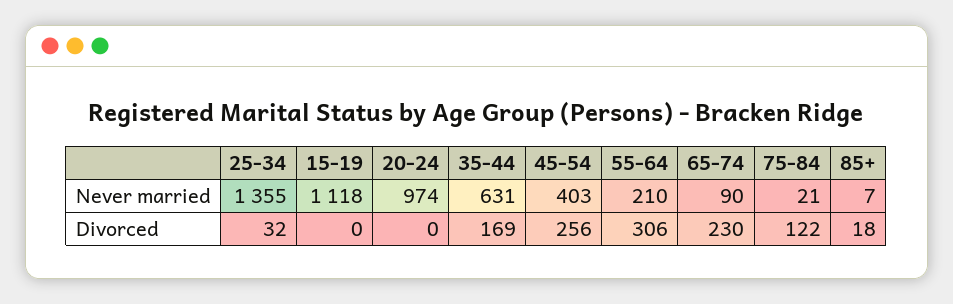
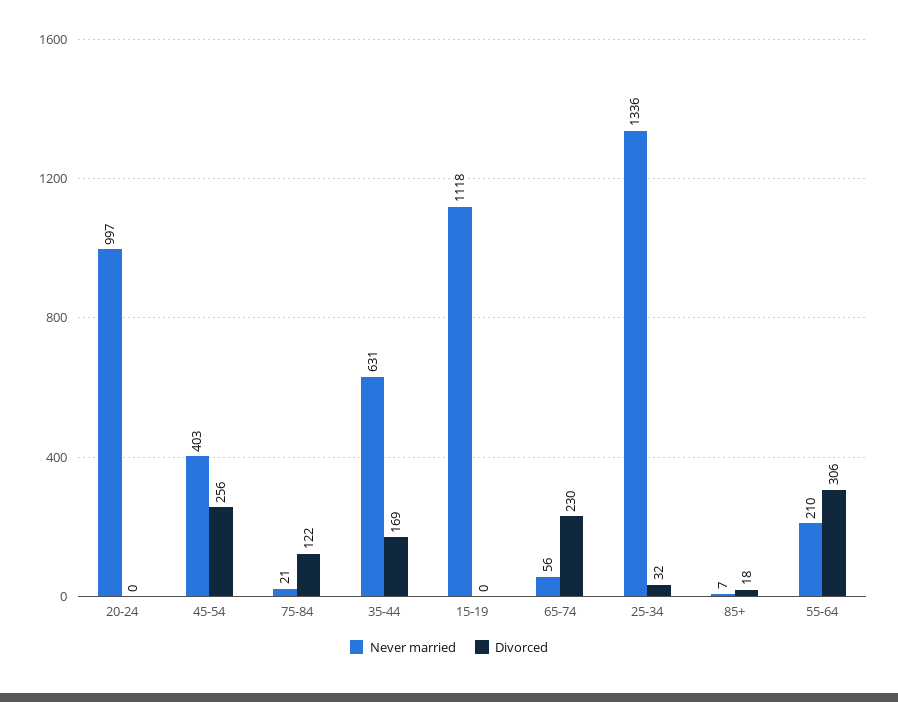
Never married, 25-34: 1355 -> 1336
Never married, 20-24: 974 -> 997
Never married, 65-74: 90 -> 56

